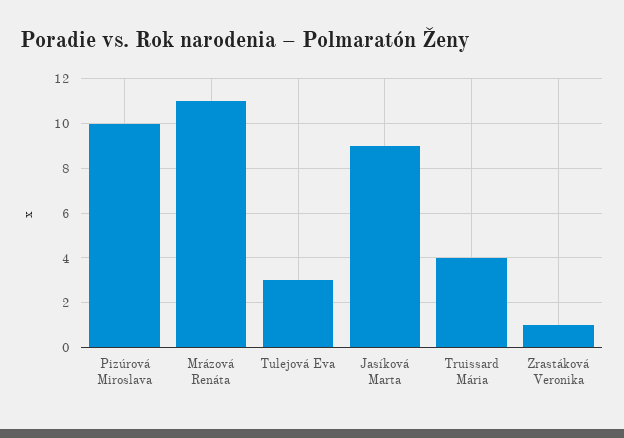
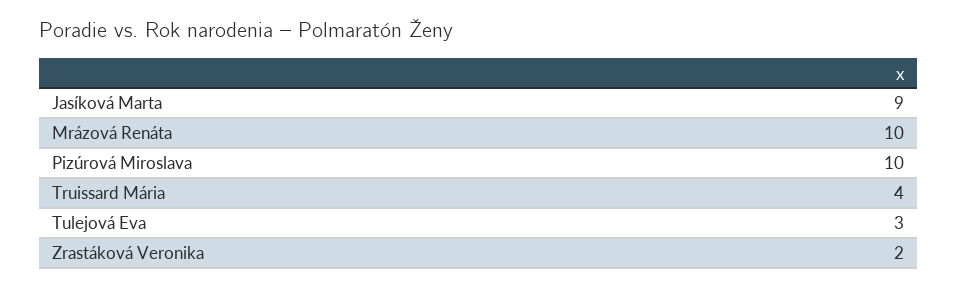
Mrázová Renáta: 11 -> 10
Zrastáková Veronika: 1 -> 2

